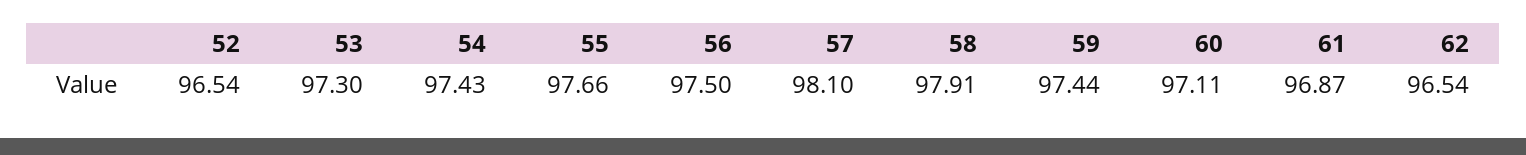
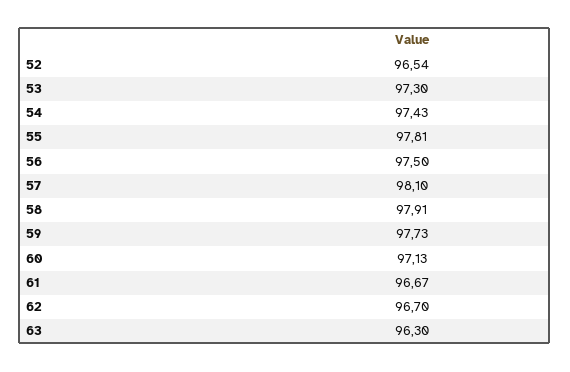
55: 97.66 -> 97.81
59: 97.44 -> 97.73
60: 97.11 -> 97.13
61: 96.87 -> 96.67
62: 96.54 -> 96.7
63: none -> 96.3

